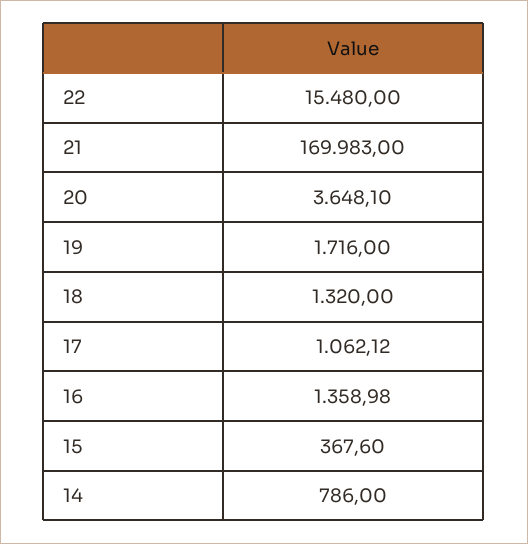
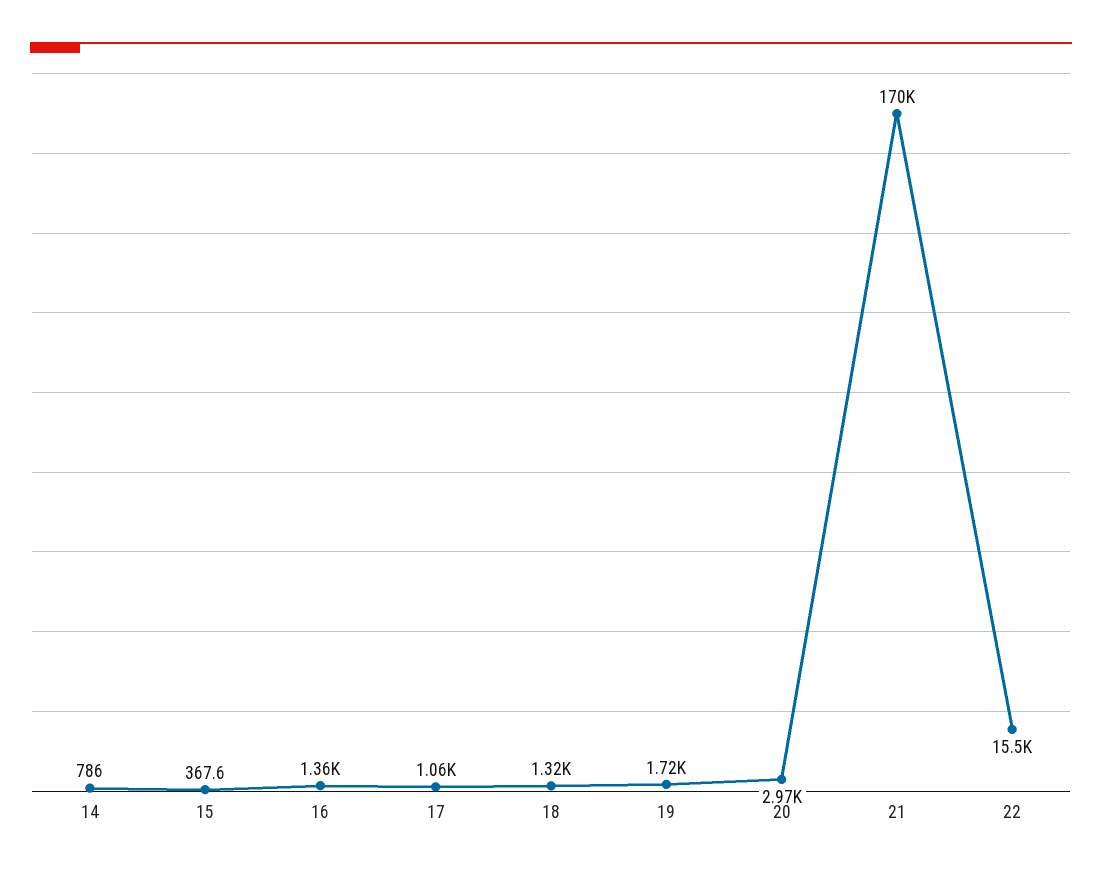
20: 3648.1 -> 2970

